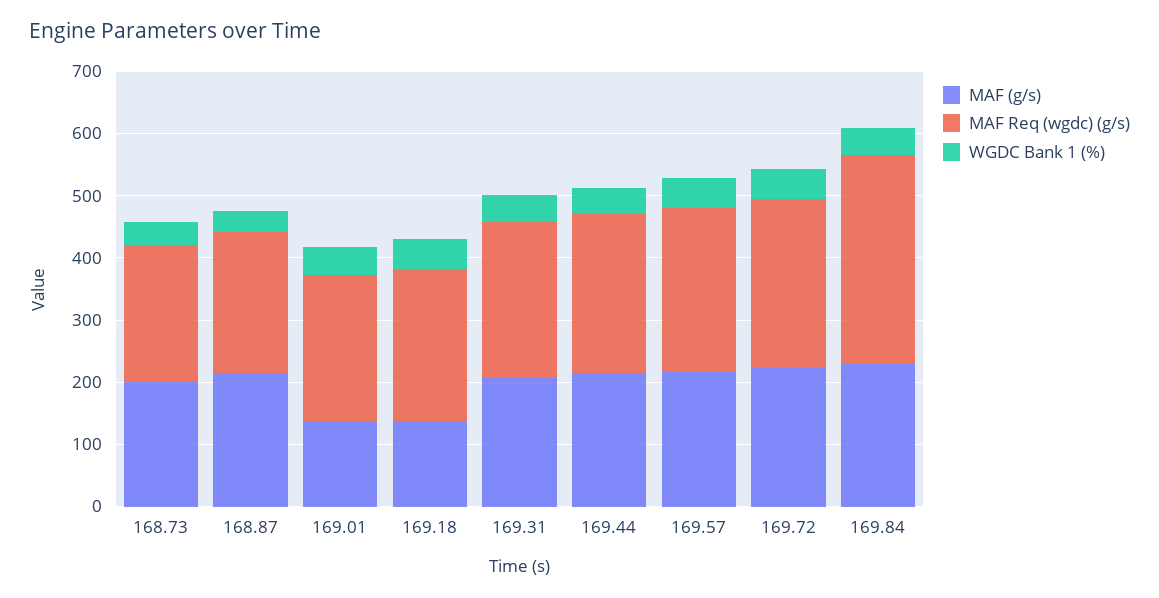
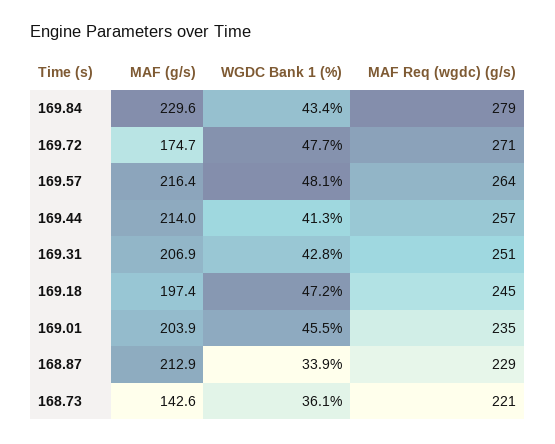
MAF (g/s), 168.73: 200 -> 142.6
MAF (g/s), 169.01: 140 -> 203.9
MAF (g/s), 169.18: 140 -> 197.4
MAF (g/s), 169.72: 220 -> 174.7
MAF Req (wgdc) (g/s), 169.84: 340 -> 279

